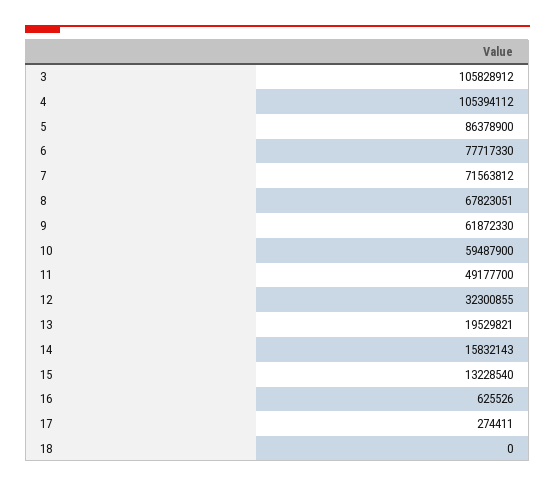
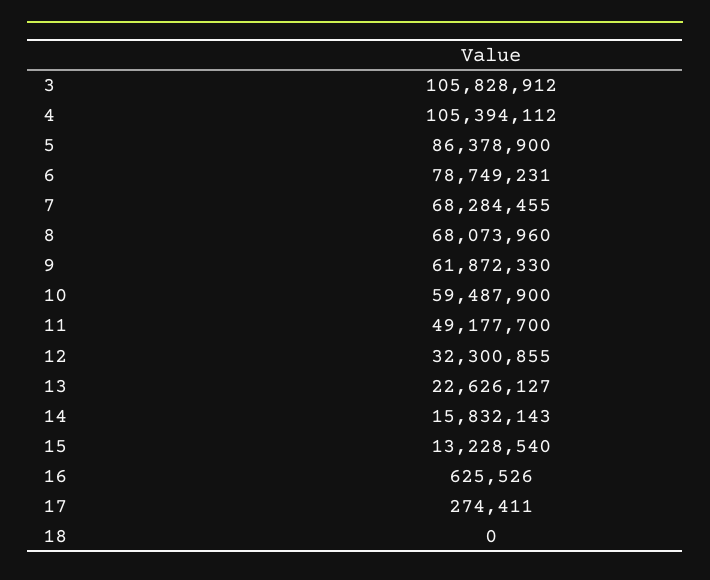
6: 77717330 -> 78749231
7: 71563812 -> 68284455
8: 67823051 -> 68073960
13: 19529821 -> 22626127

